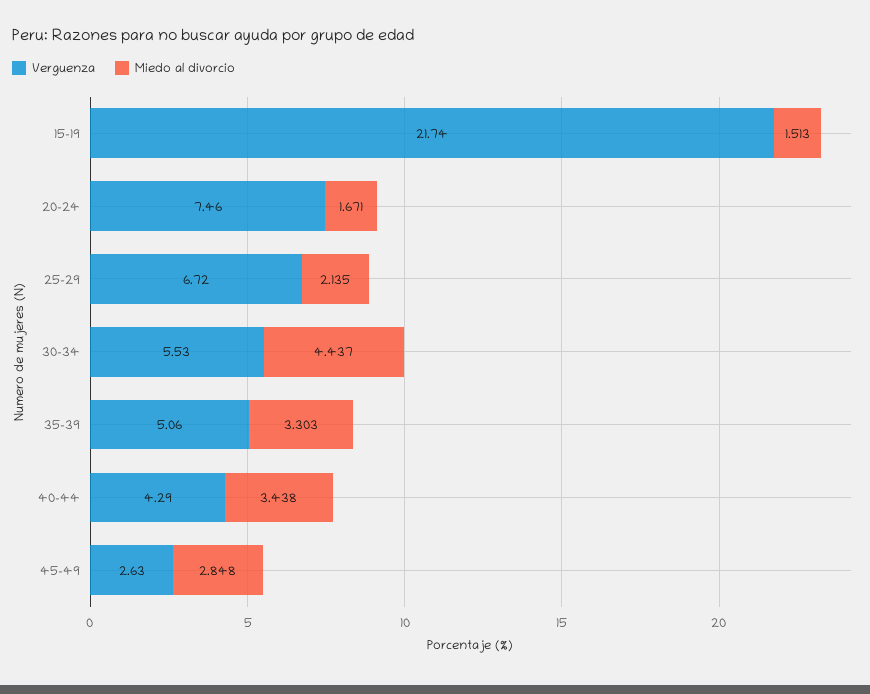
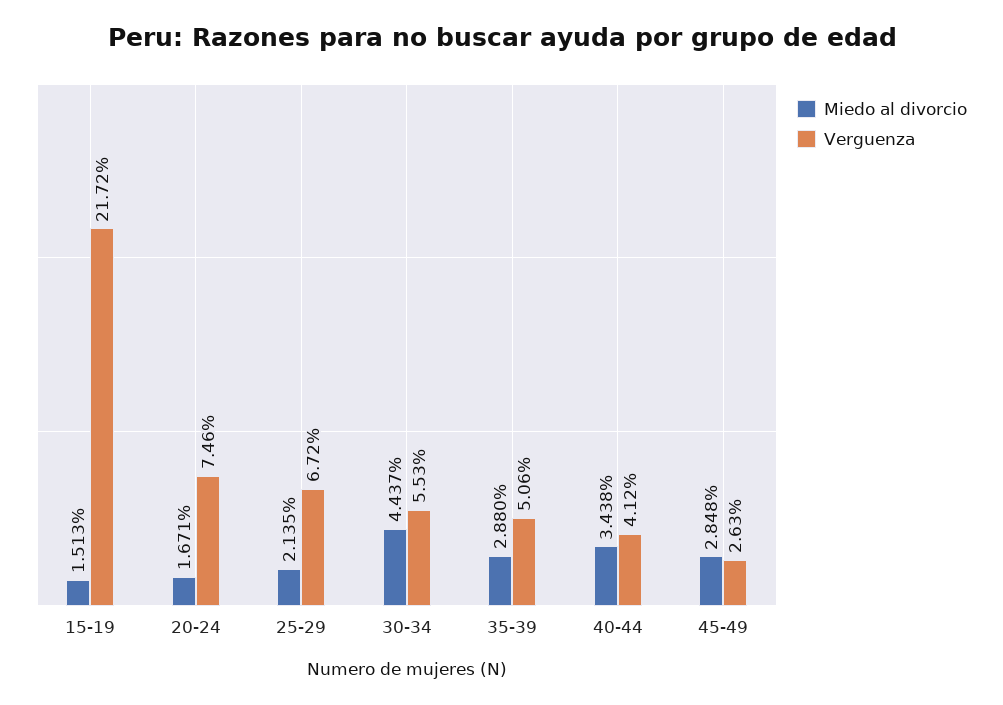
Verguenza, 15-19: 21.74 -> 21.72
Miedo al divorcio, 35-39: 3.303 -> 2.88
Verguenza, 40-44: 4.29 -> 4.12

